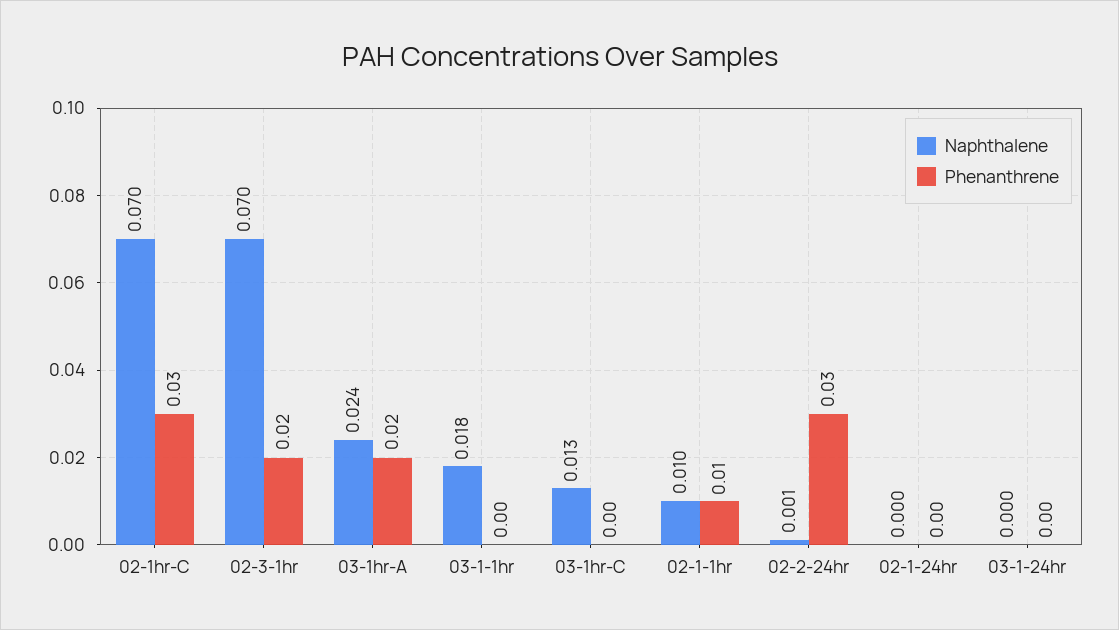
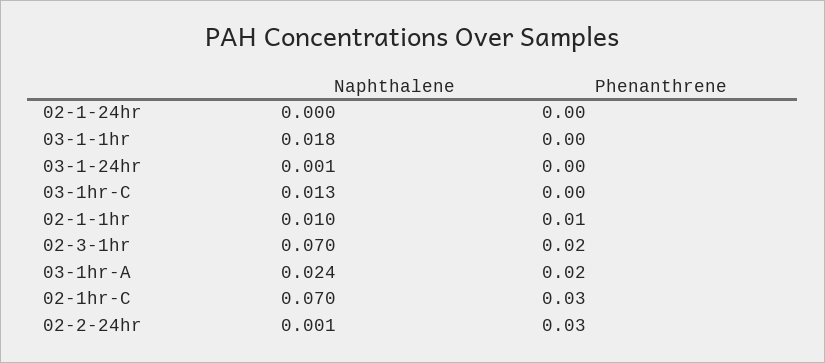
Naphthalene, 03-1-24hr: 0 -> 0.001

